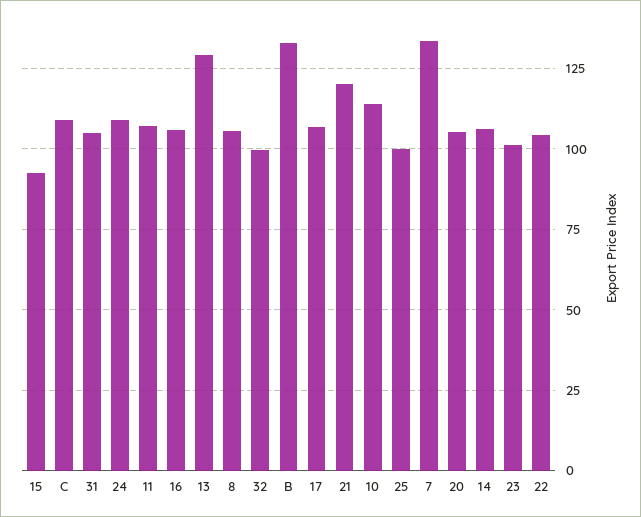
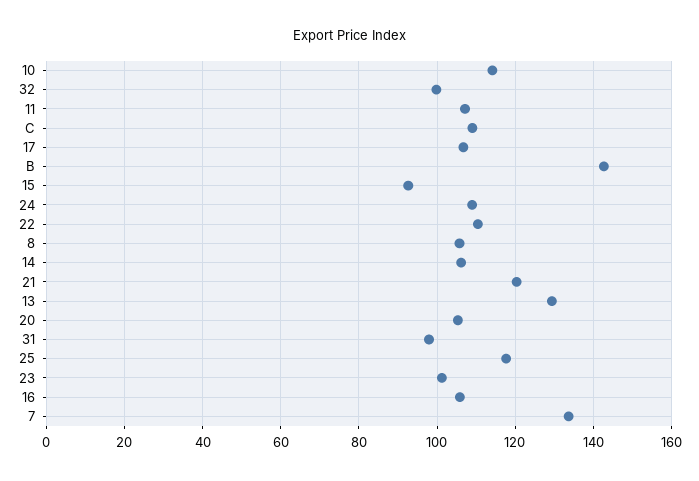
31: 105 -> 98
B: 132.5 -> 142
25: 100 -> 118
22: 105 -> 110

